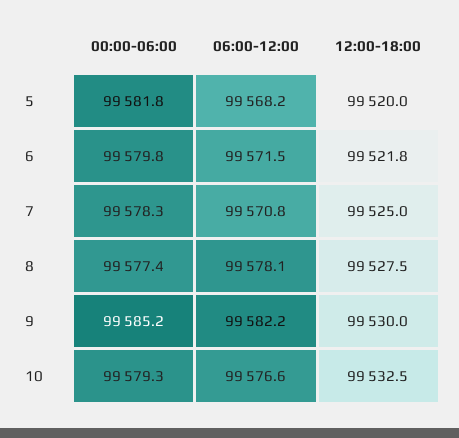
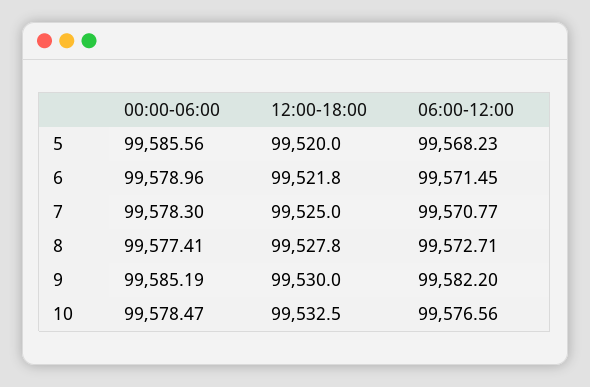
00:00-06:00, 5: 99581.8 -> 99585.56
00:00-06:00, 6: 99579.8 -> 99578.96
06:00-12:00, 8: 99578.1 -> 99572.71
12:00-18:00, 8: 99527.5 -> 99527.8
00:00-06:00, 10: 99579.3 -> 99578.47

